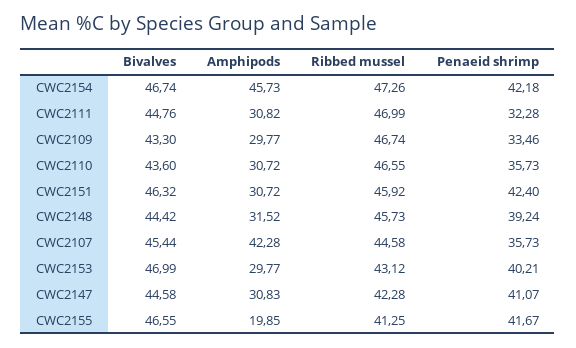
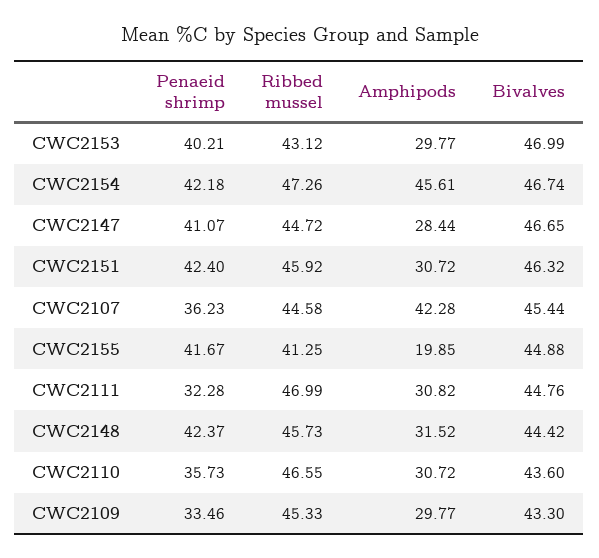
Amphipods, CWC2154: 45.73 -> 45.61
Ribbed mussel, CWC2109: 46.74 -> 45.33
Penaeid shrimp, CWC2148: 39.24 -> 42.37
Penaeid shrimp, CWC2107: 35.73 -> 36.23
Bivalves, CWC2147: 44.58 -> 46.65
Amphipods, CWC2147: 30.83 -> 28.44
Ribbed mussel, CWC2147: 42.28 -> 44.72
Bivalves, CWC2155: 46.55 -> 44.88

